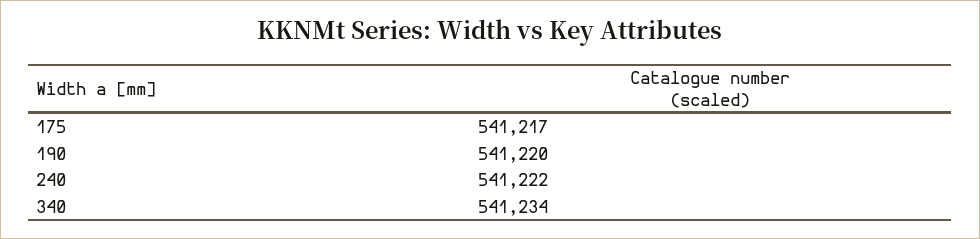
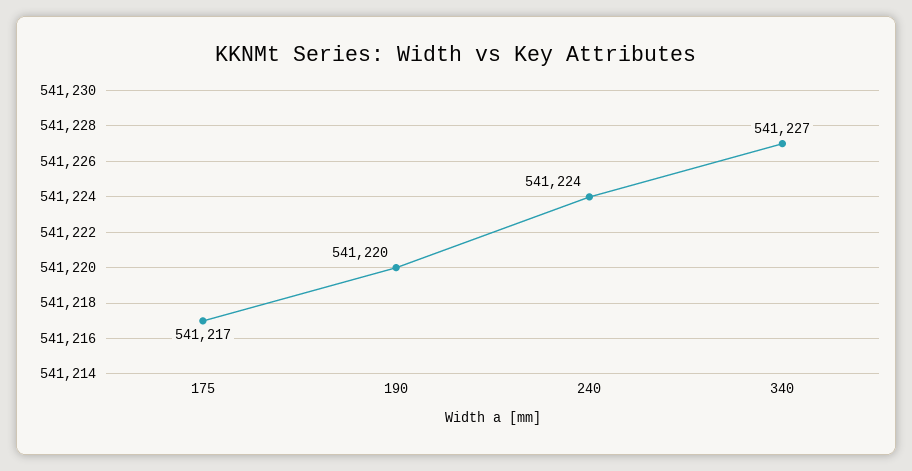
240: 541222 -> 541224
340: 541234 -> 541227

